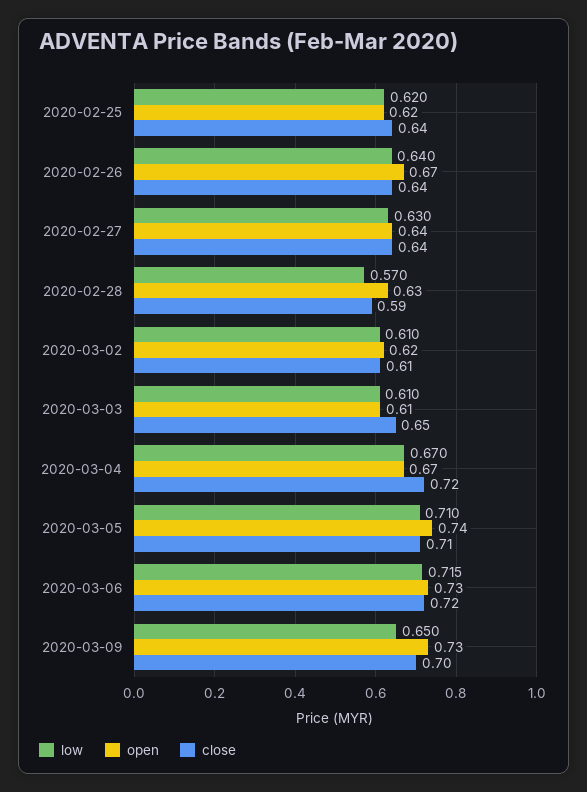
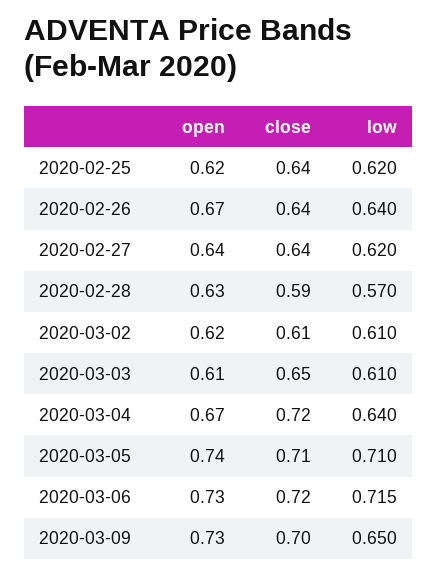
low, 2020-02-27: 0.63 -> 0.62
low, 2020-03-04: 0.67 -> 0.64

